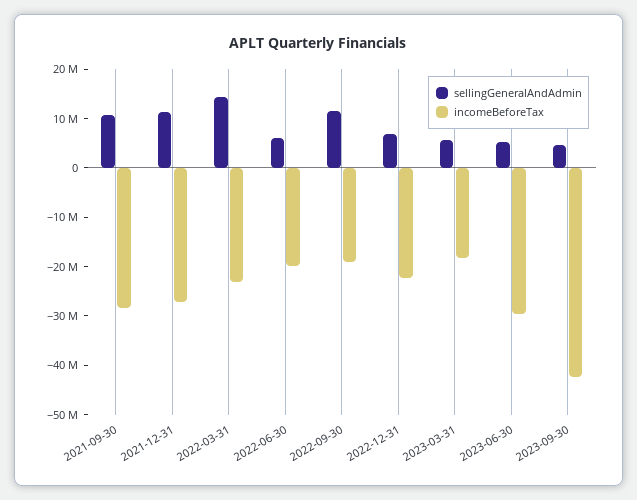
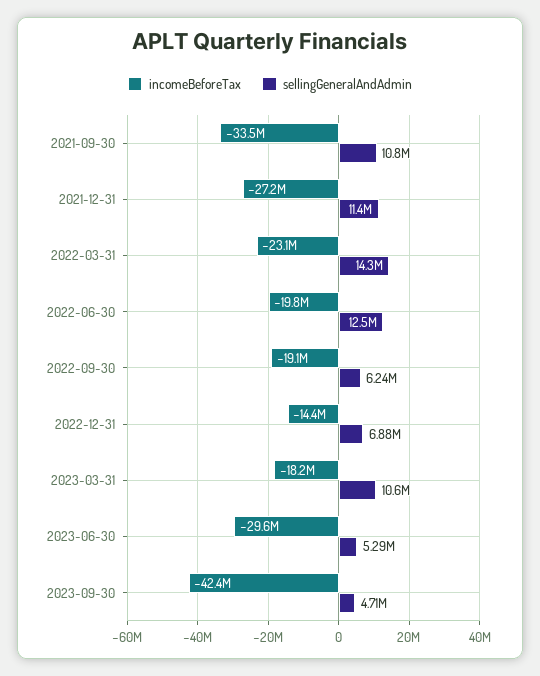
incomeBeforeTax, 2021-09-30: -28000000 -> -33500000
sellingGeneralAndAdmin, 2022-06-30: 6000000 -> 12500000
sellingGeneralAndAdmin, 2022-09-30: 12000000 -> 6240000
incomeBeforeTax, 2022-12-31: -22000000 -> -14400000
sellingGeneralAndAdmin, 2023-03-31: 6000000 -> 10600000

